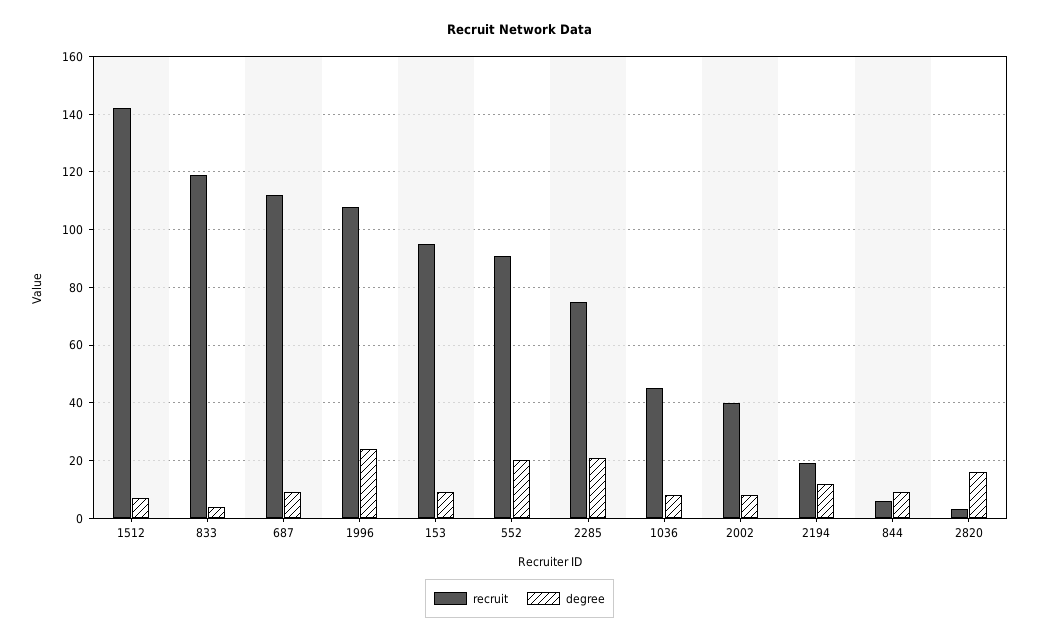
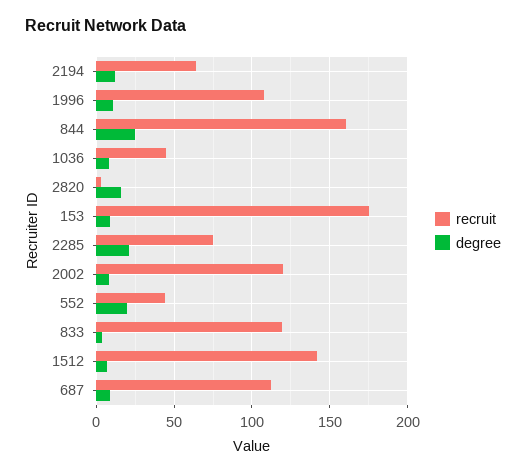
degree, 1996: 25 -> 10
recruit, 153: 95 -> 175
recruit, 552: 90 -> 45
recruit, 2002: 40 -> 120
recruit, 2194: 20 -> 65
recruit, 844: 5 -> 160
degree, 844: 10 -> 25

